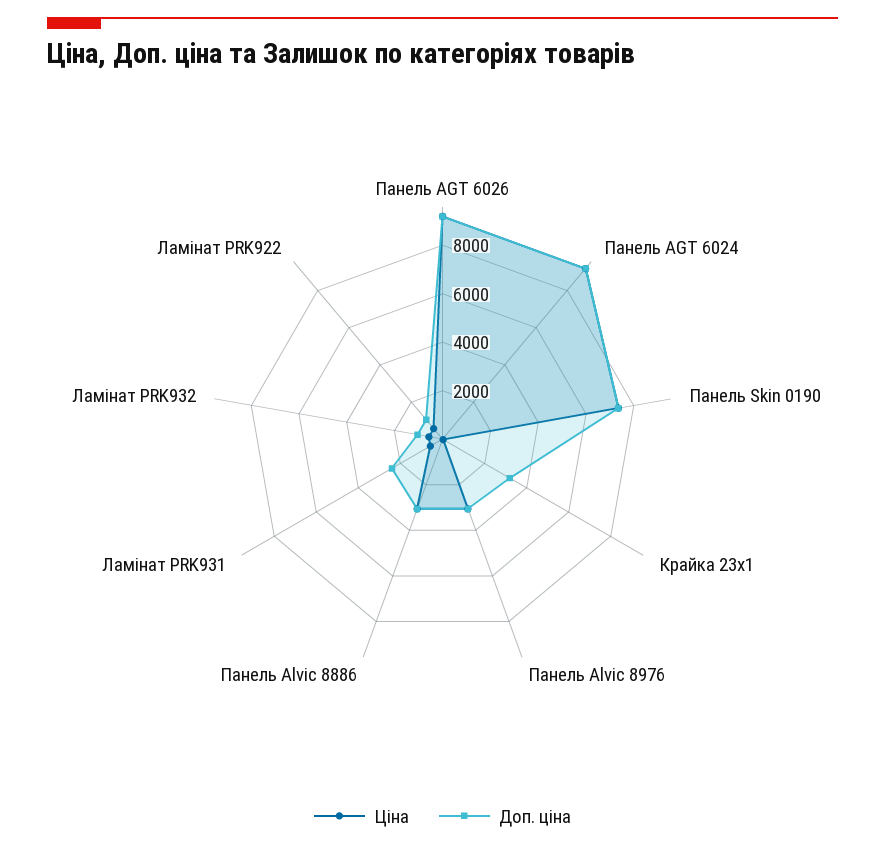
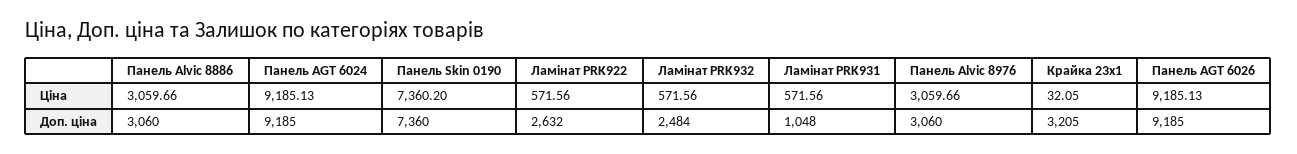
Доп. ціна, Ламінат PRK931: 2500 -> 1048
Доп. ціна, Ламінат PRK932: 1000 -> 2484
Доп. ціна, Ламінат PRK922: 1000 -> 2632

